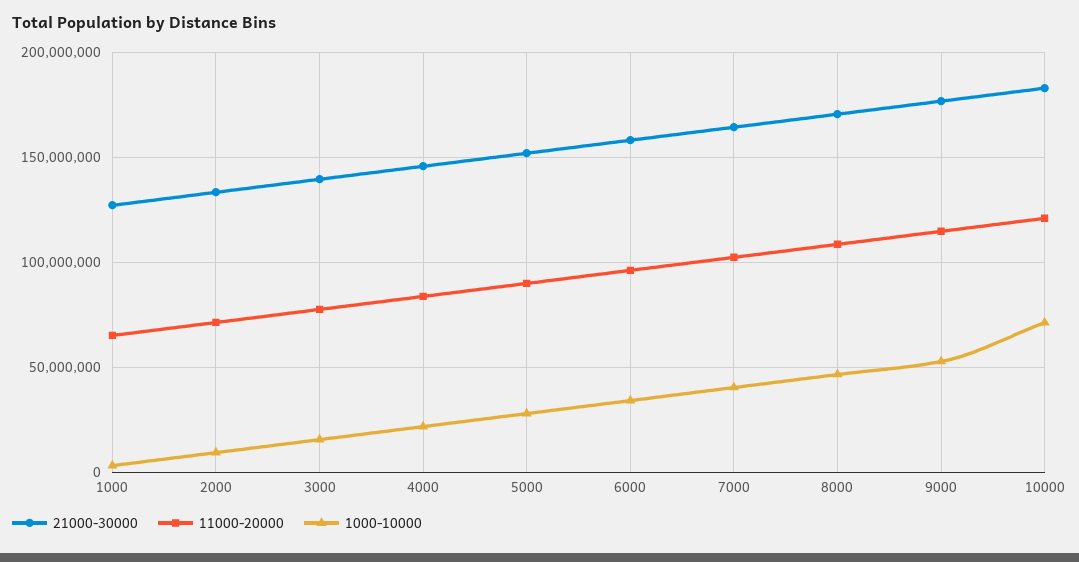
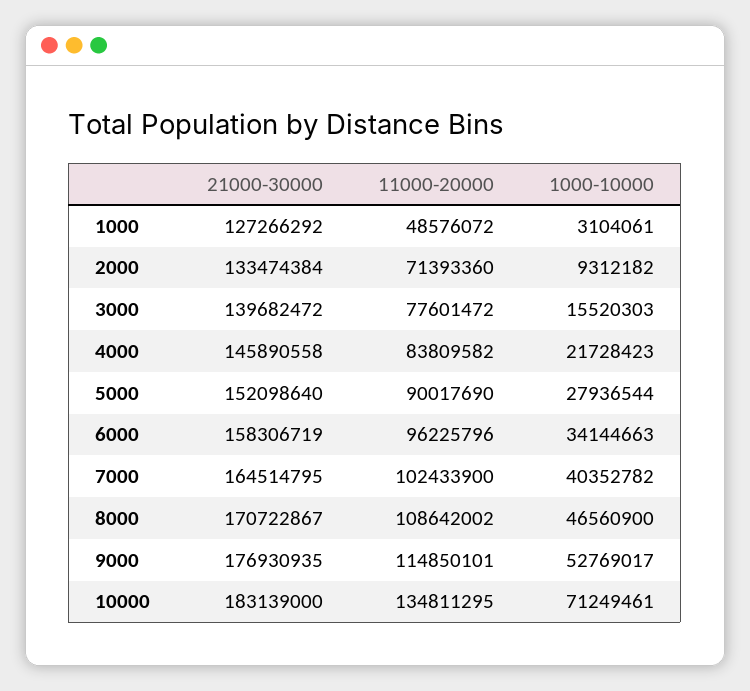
11000-20000, 1000: 65000000 -> 48576072
11000-20000, 10000: 120000000 -> 134811295

